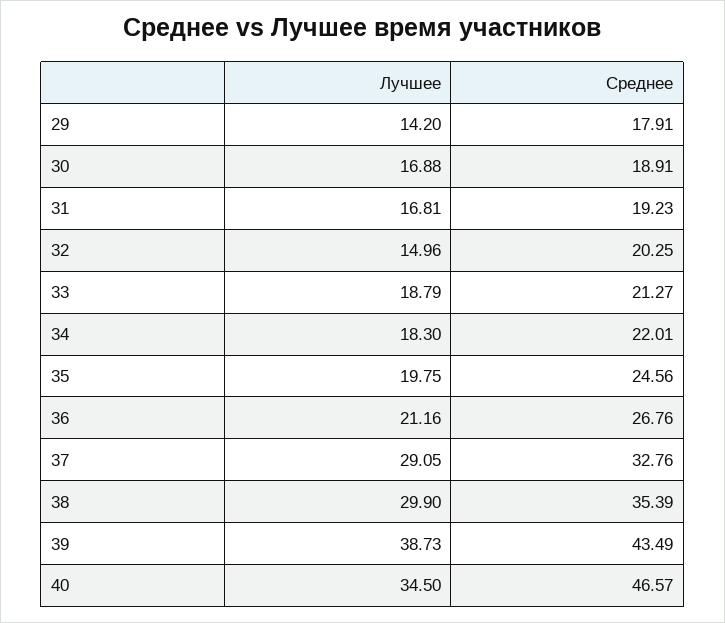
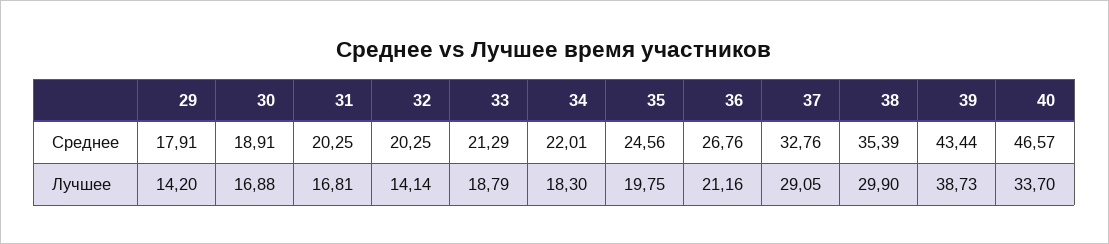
Среднее, 31: 19.23 -> 20.25
Лучшее, 32: 14.96 -> 14.14
Среднее, 33: 21.27 -> 21.29
Среднее, 39: 43.49 -> 43.44
Лучшее, 40: 34.5 -> 33.7

